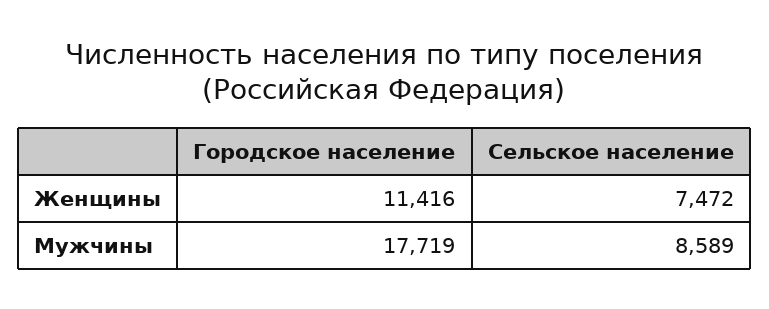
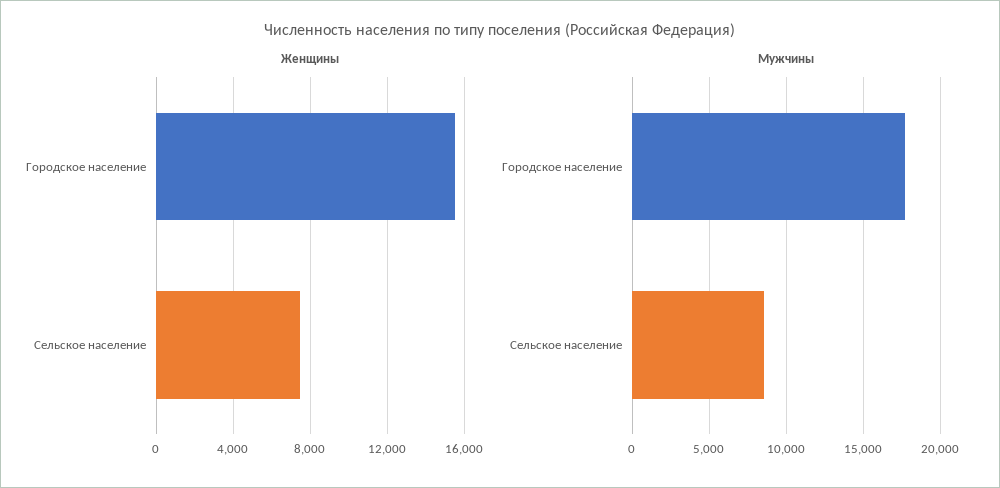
Женщины, Городское население: 11416 -> 15500

